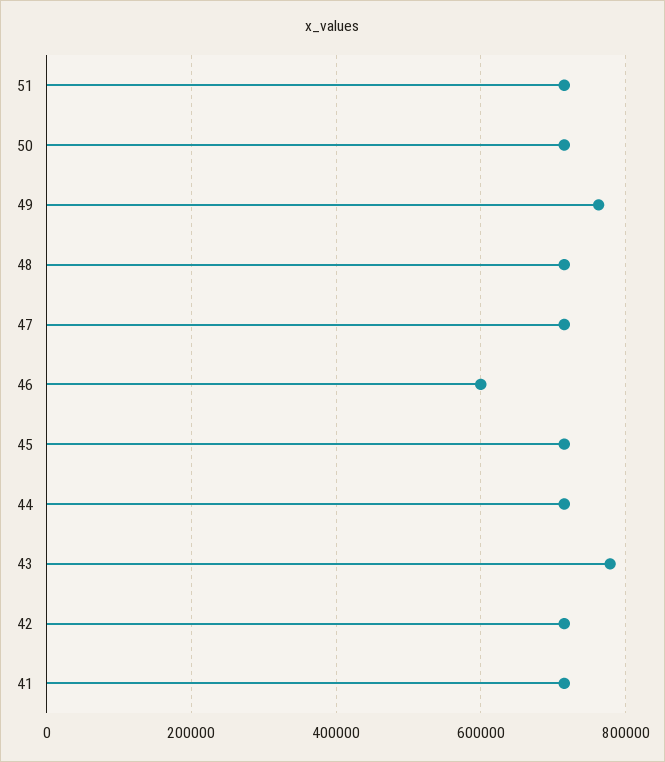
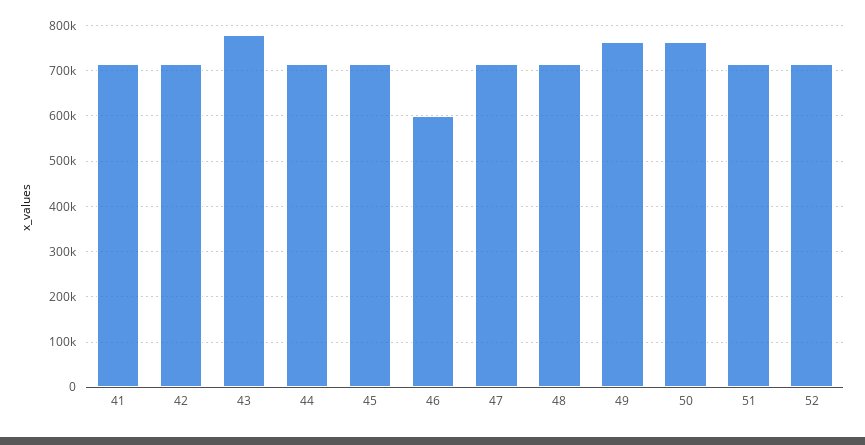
50: 720000 -> 760000
52: none -> 720000

